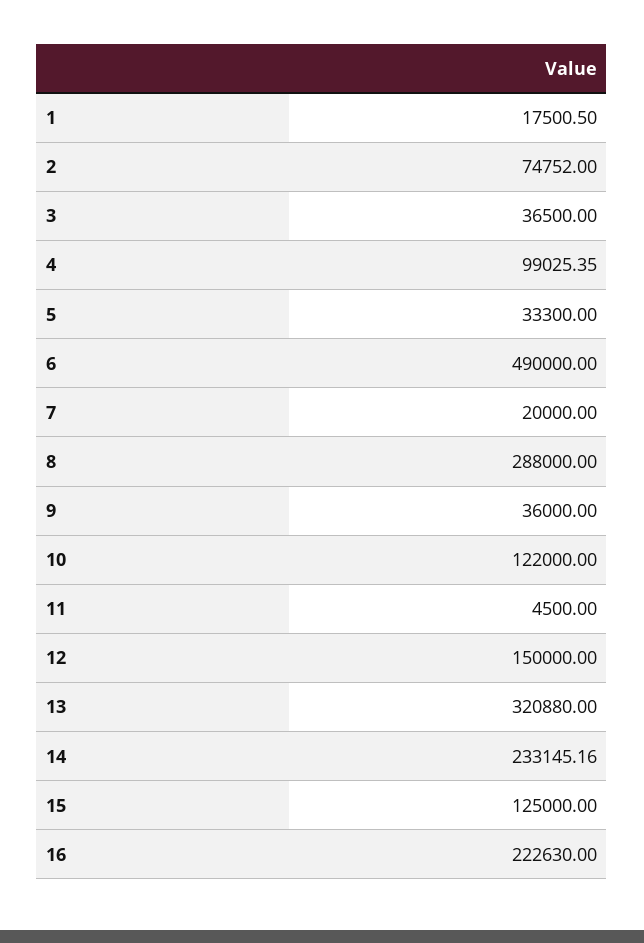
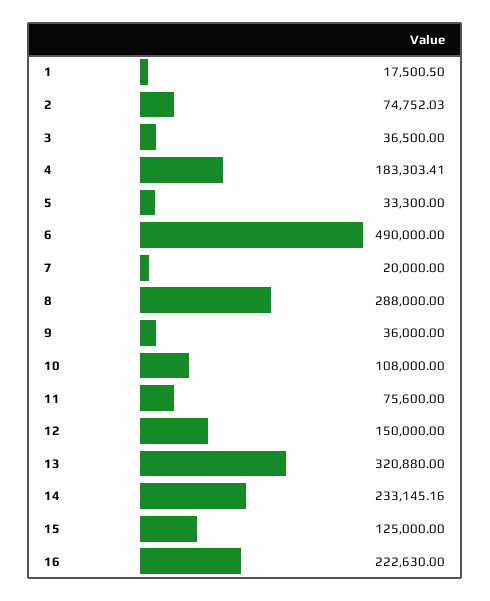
2: 74752 -> 74752.03
4: 99025.35 -> 183303.41
10: 122000 -> 108000
11: 4500 -> 75600

